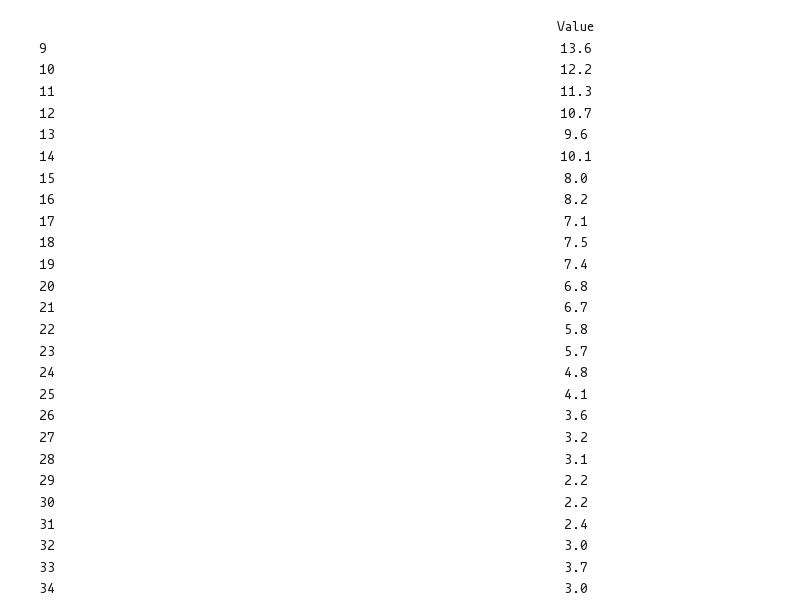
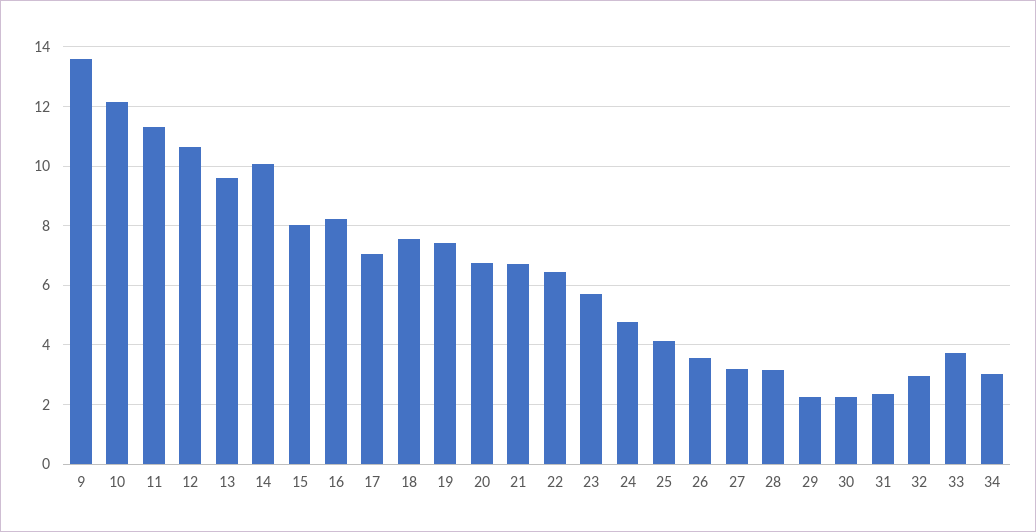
22: 5.8 -> 6.5

